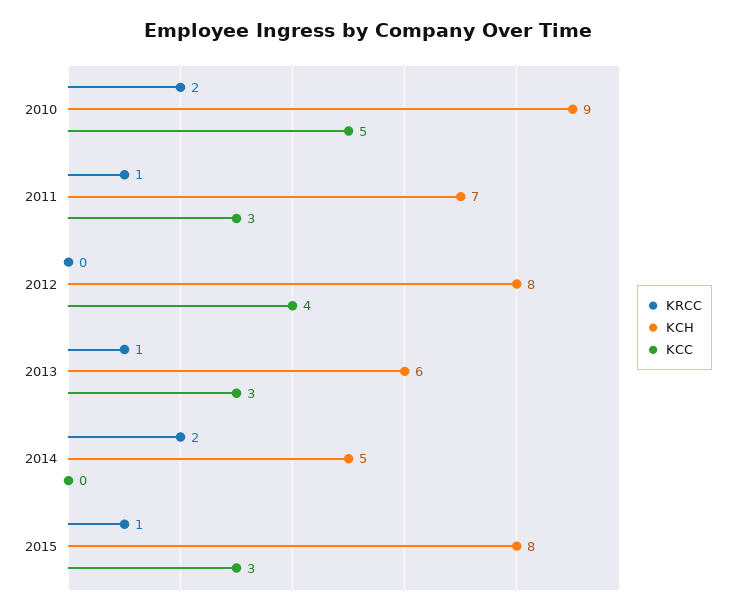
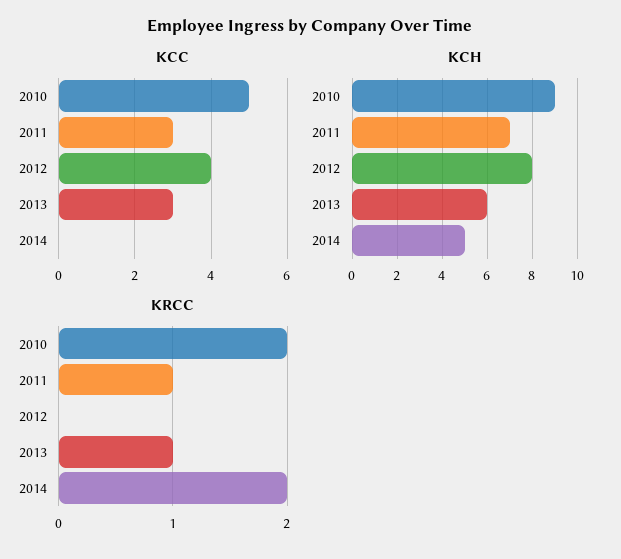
KRCC, 2015: 1 -> none
KCH, 2015: 8 -> none
KCC, 2015: 3 -> none

